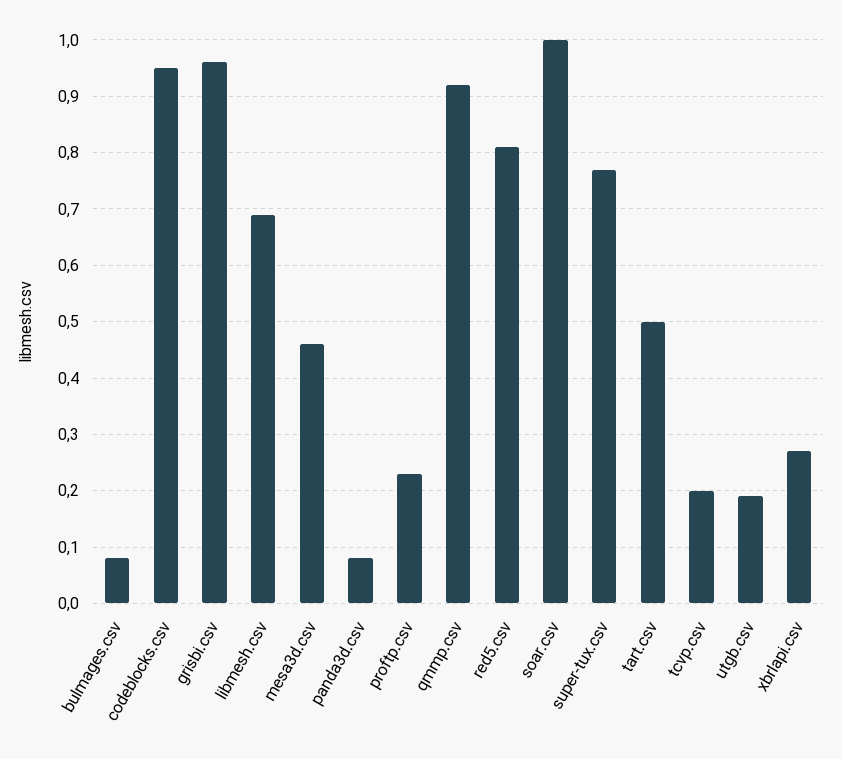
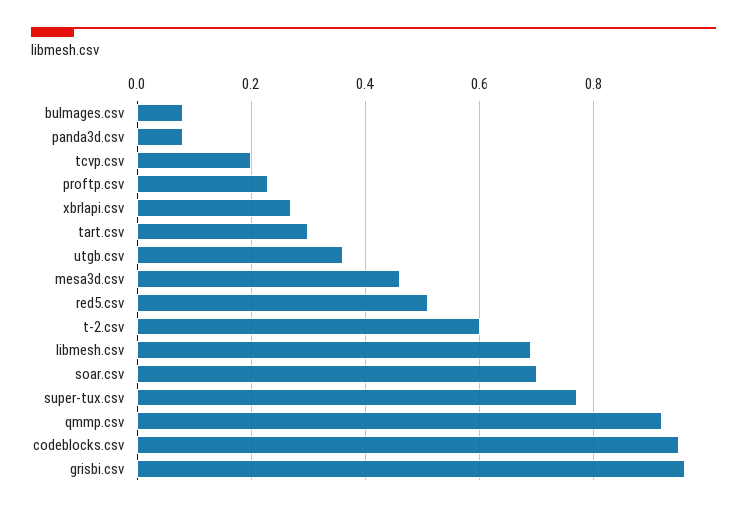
red5.csv: 0.8 -> 0.5
soar.csv: 1 -> 0.7
tart.csv: 0.5 -> 0.3
utgb.csv: 0.2 -> 0.35
t-2.csv: none -> 0.6

